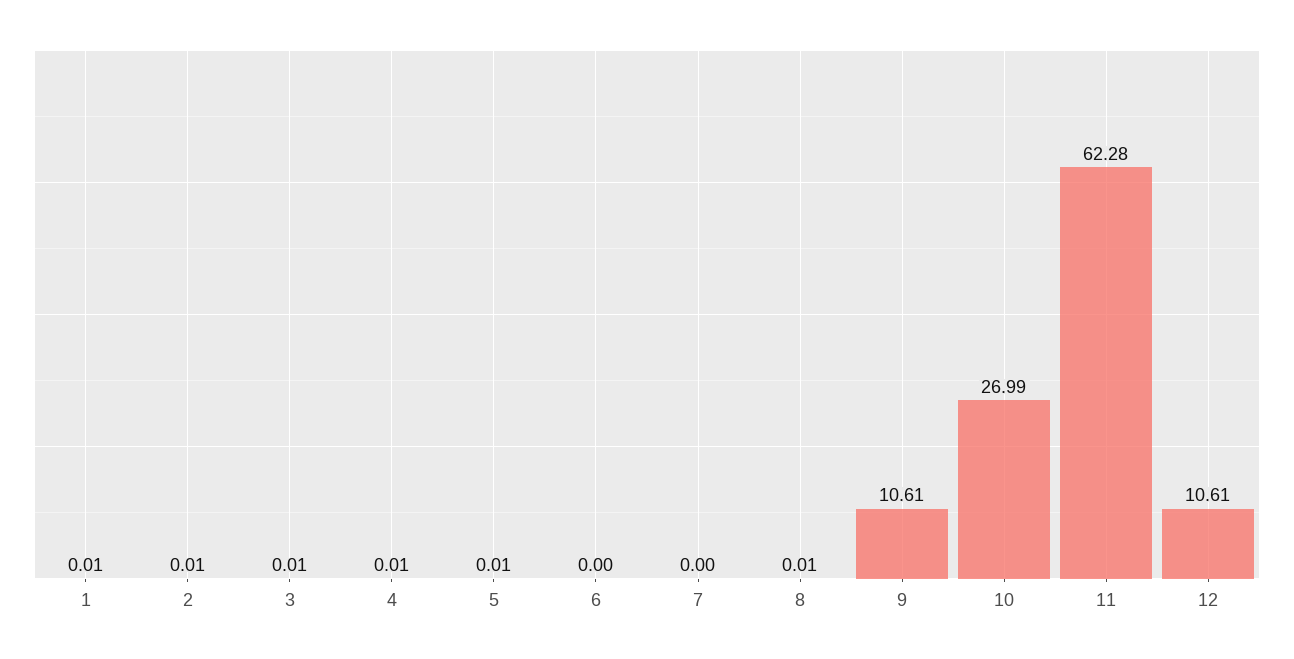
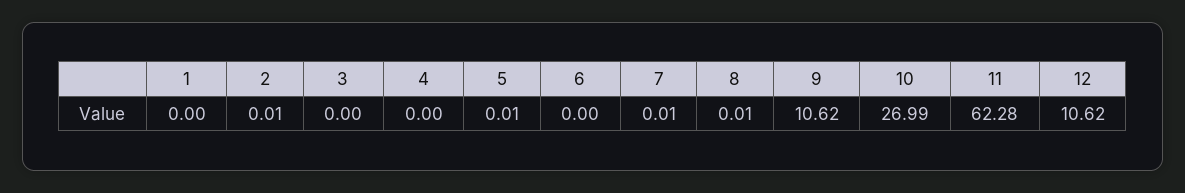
1: 0.01 -> 0
3: 0.01 -> 0
4: 0.01 -> 0
7: 0 -> 0.01
9: 10.61 -> 10.62
12: 10.61 -> 10.62

